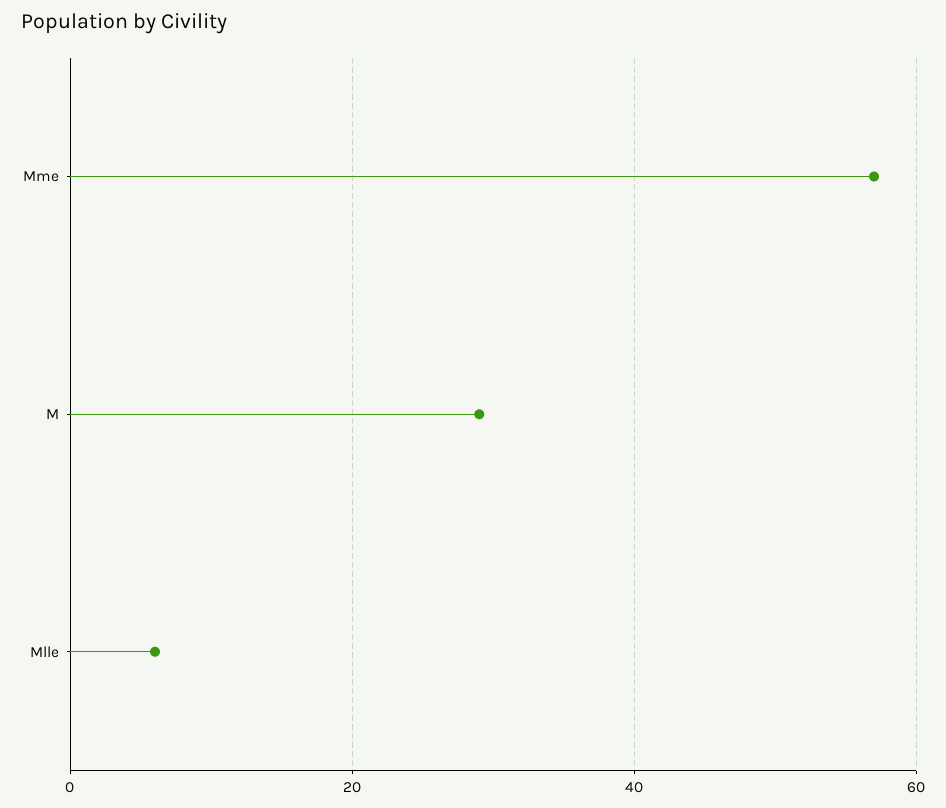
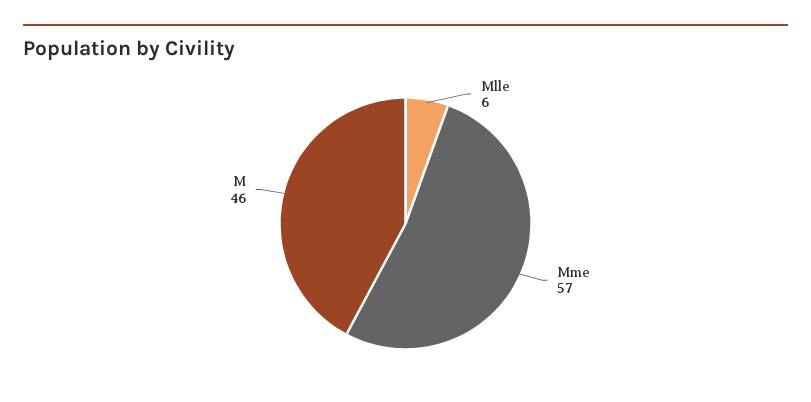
M: 30 -> 46

